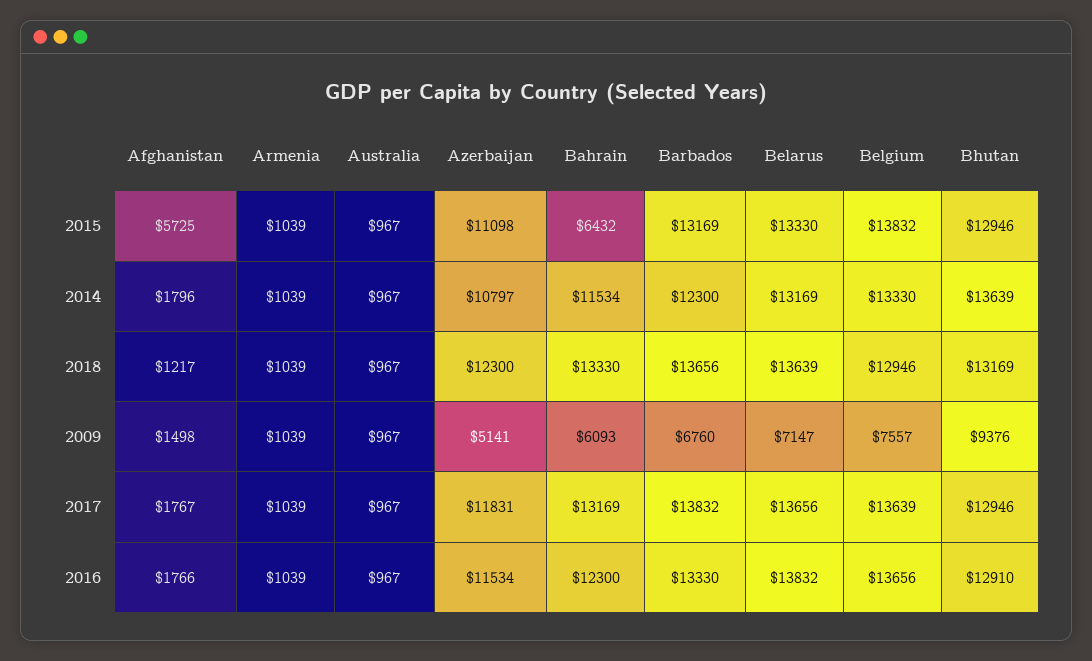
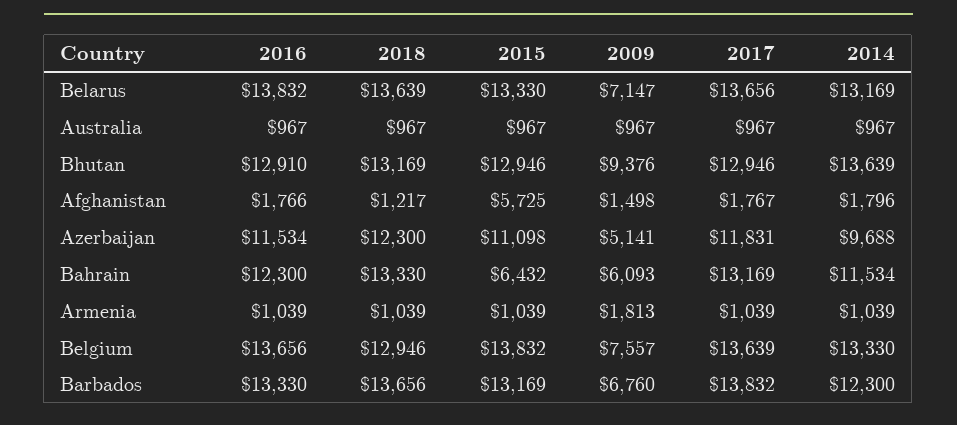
Azerbaijan, 2014: 10797 -> 9688
Armenia, 2009: 1039 -> 1813

